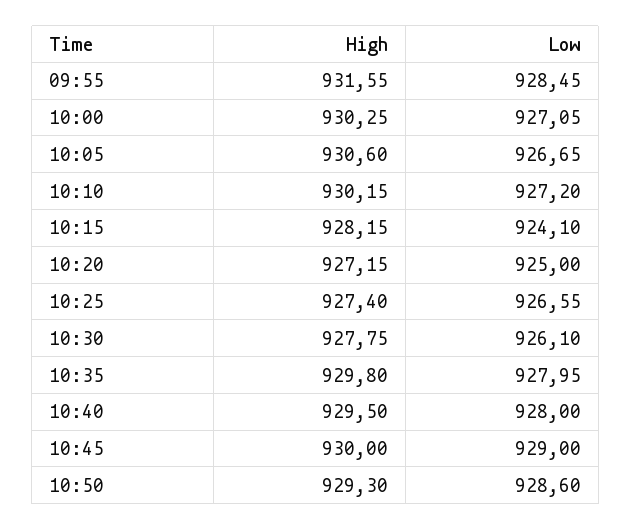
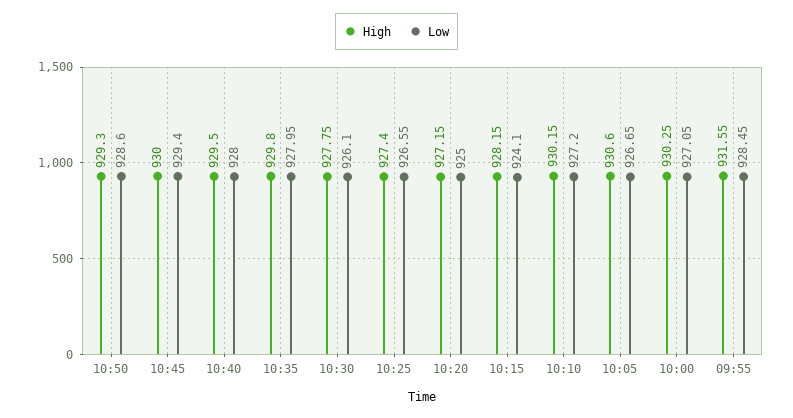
Low, 10:45: 929 -> 929.4

